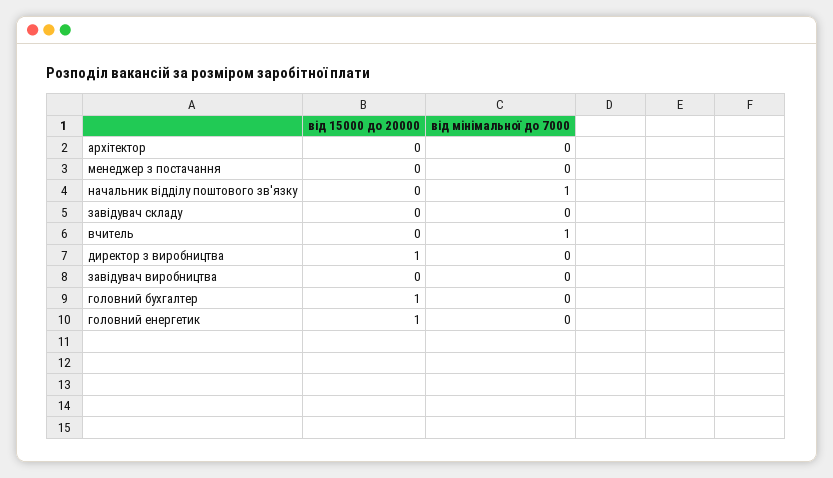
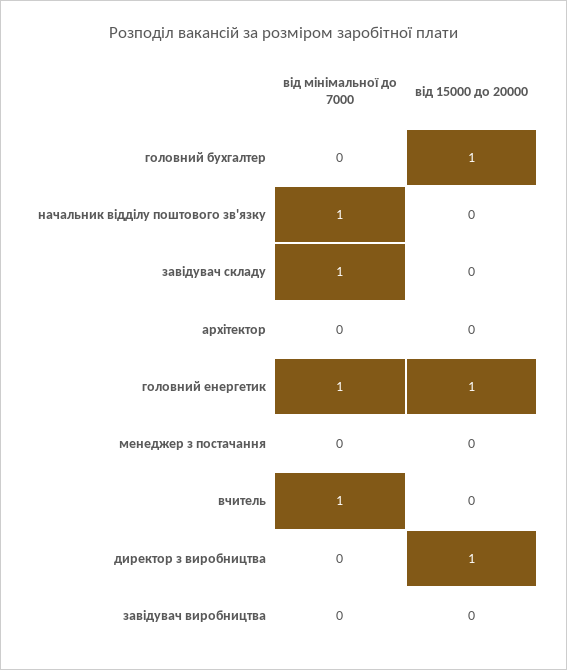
від мінімальної до 7000, завідувач складу: 0 -> 1
від мінімальної до 7000, головний енергетик: 0 -> 1

